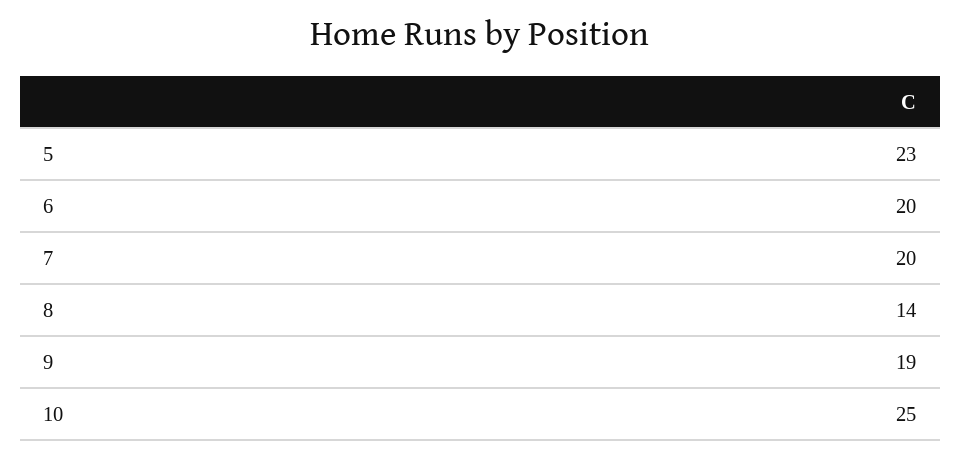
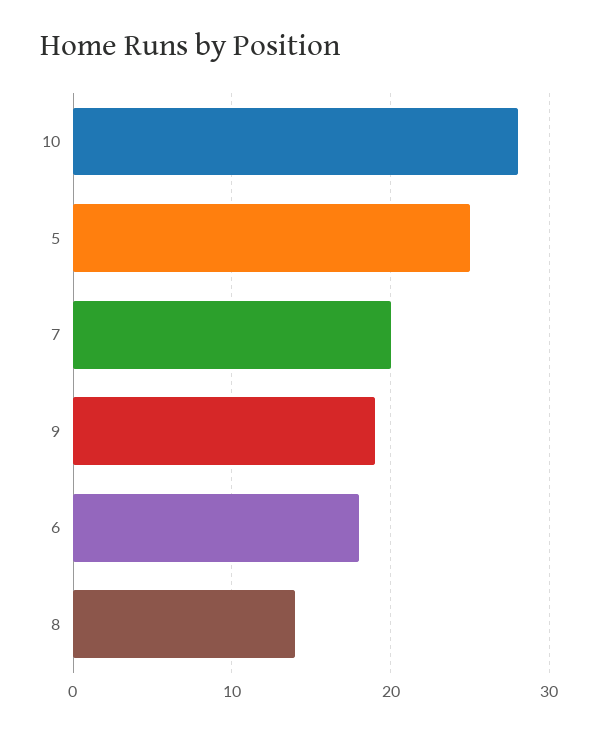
5: 23 -> 25
6: 20 -> 18
10: 25 -> 28

